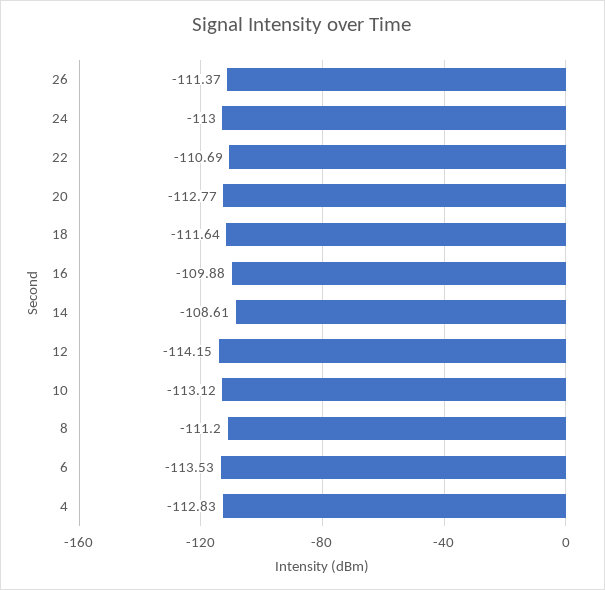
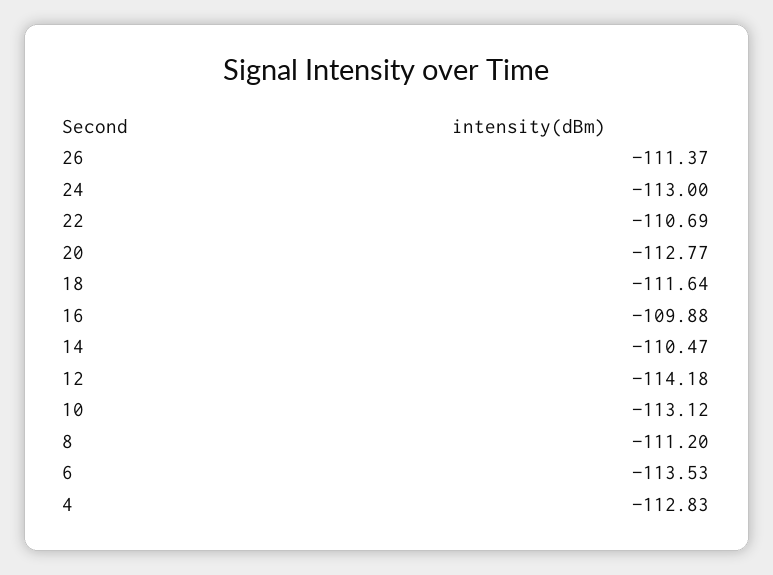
14: -108.61 -> -110.47
12: -114.15 -> -114.18

